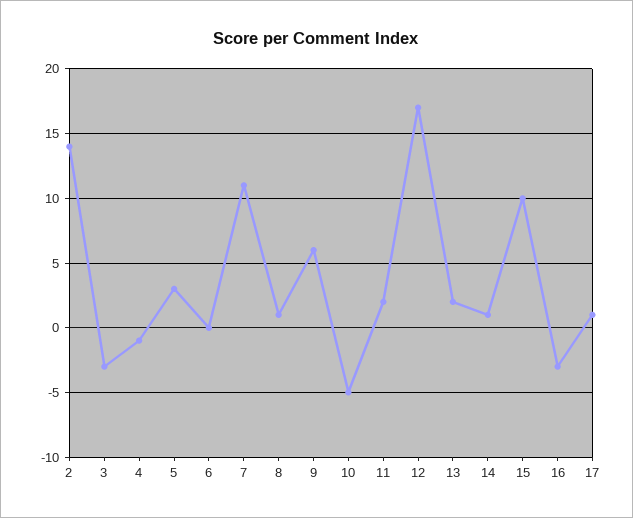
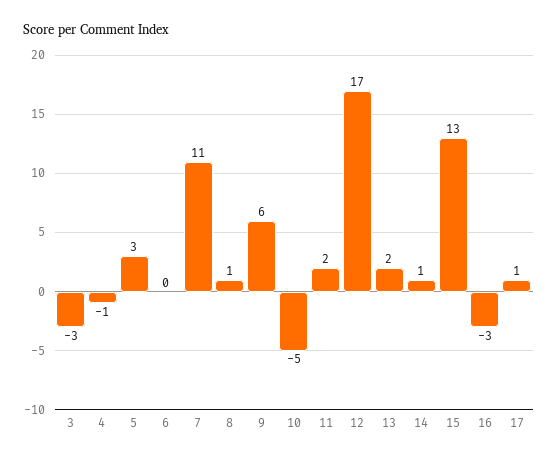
2: 14 -> none
15: 10 -> 13

